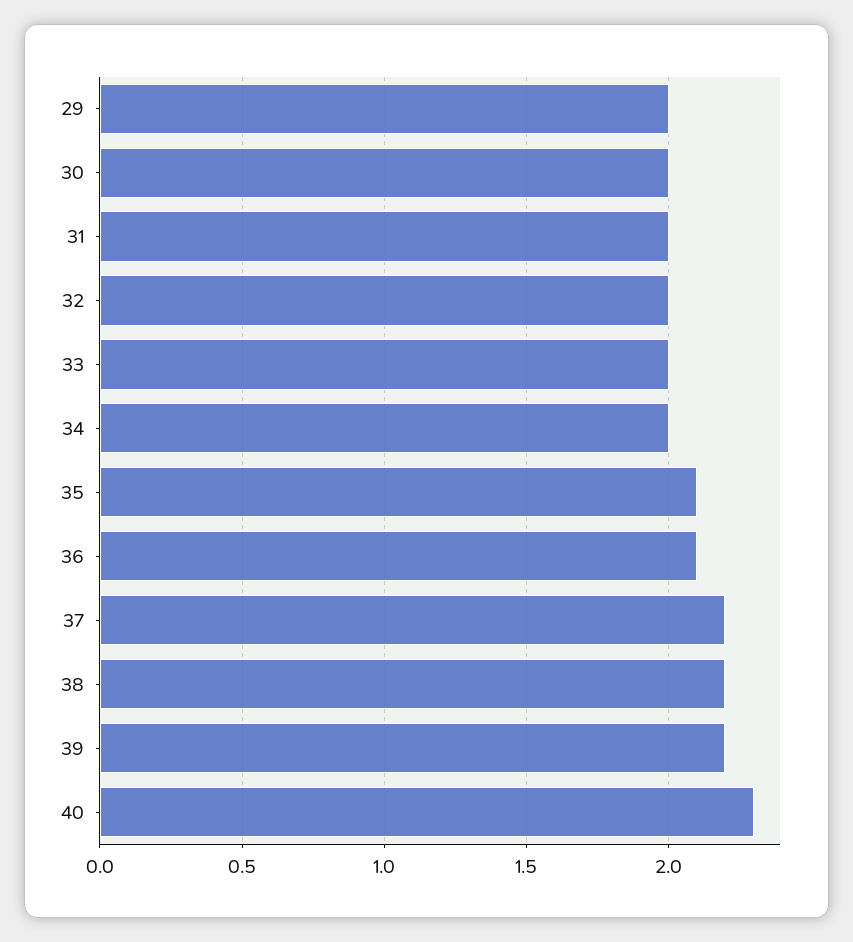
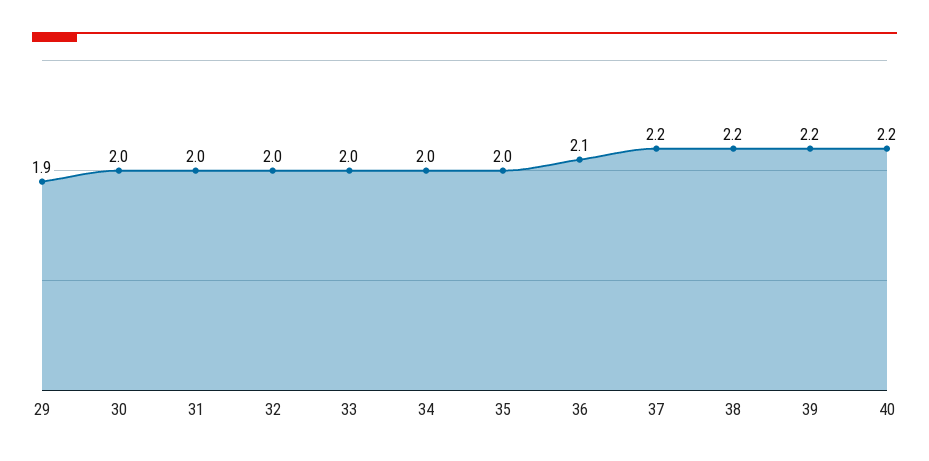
29: 2 -> 1.9
35: 2.1 -> 2
40: 2.3 -> 2.2

